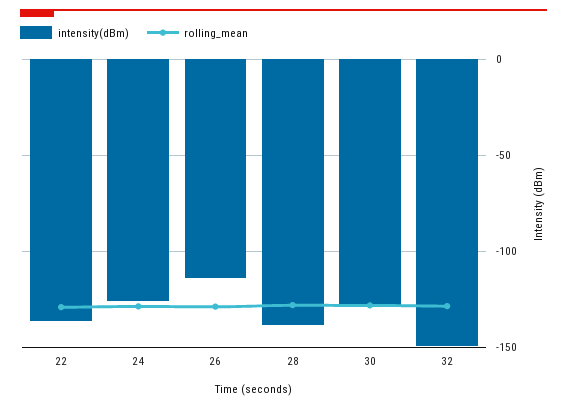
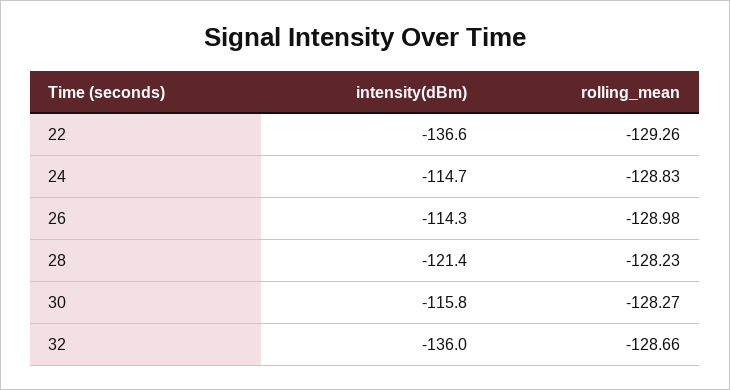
intensity(dBm), 24: -125 -> -114.7
intensity(dBm), 28: -140 -> -121.4
intensity(dBm), 30: -130 -> -115.8
intensity(dBm), 32: -150 -> -136

